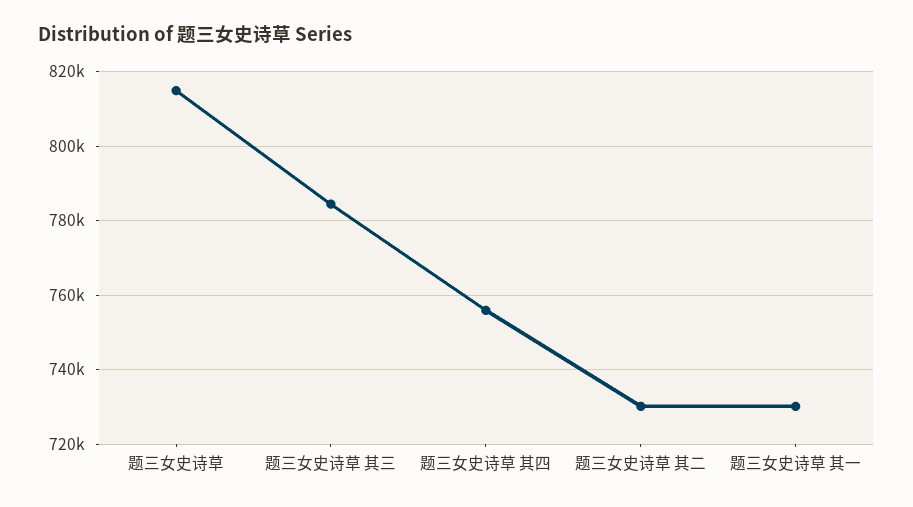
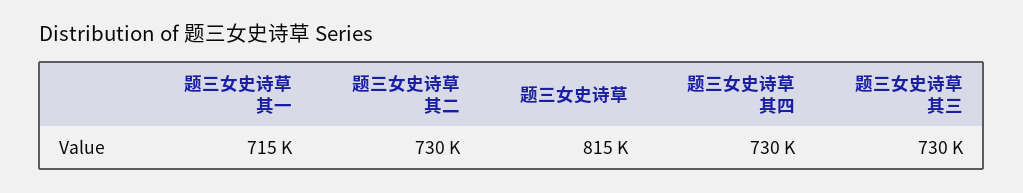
题三女史诗草 其三: 784000 -> 730000
题三女史诗草 其四: 756000 -> 730000
题三女史诗草 其一: 730000 -> 715000

